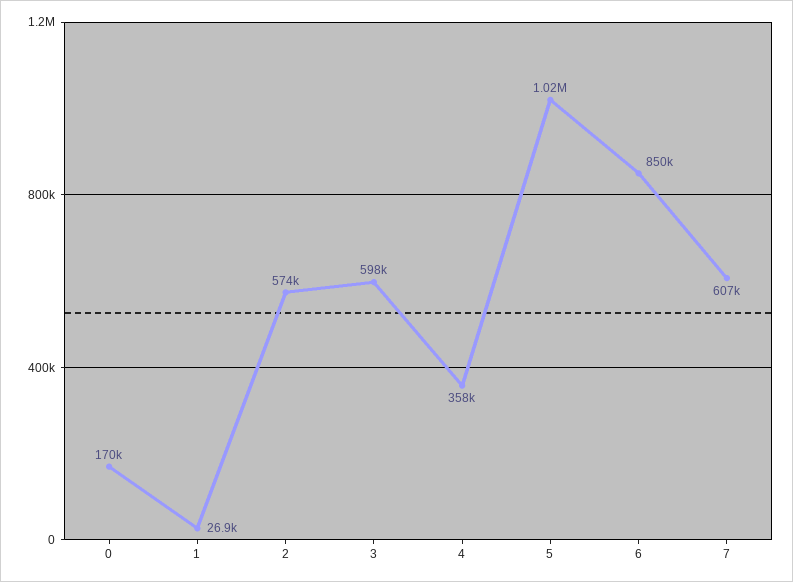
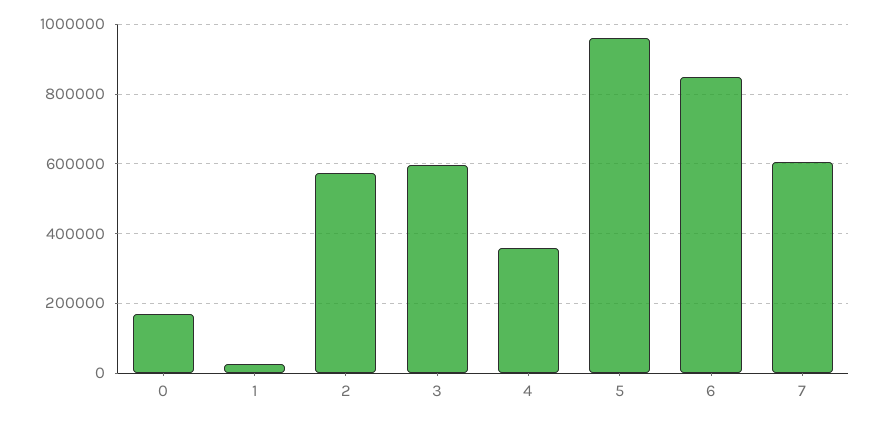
5: 1020000 -> 960000

